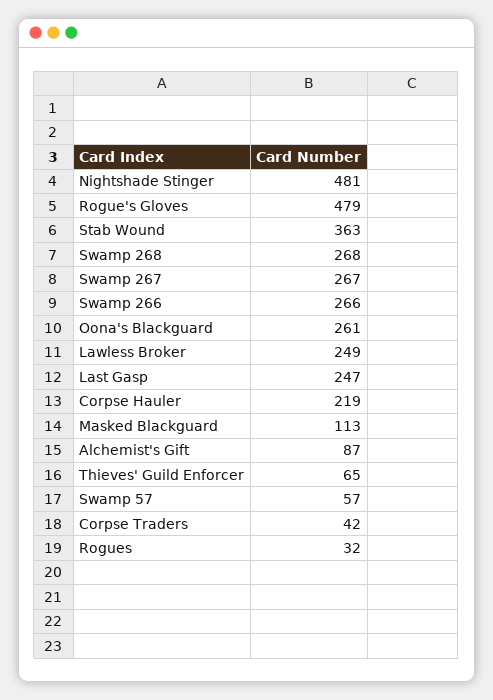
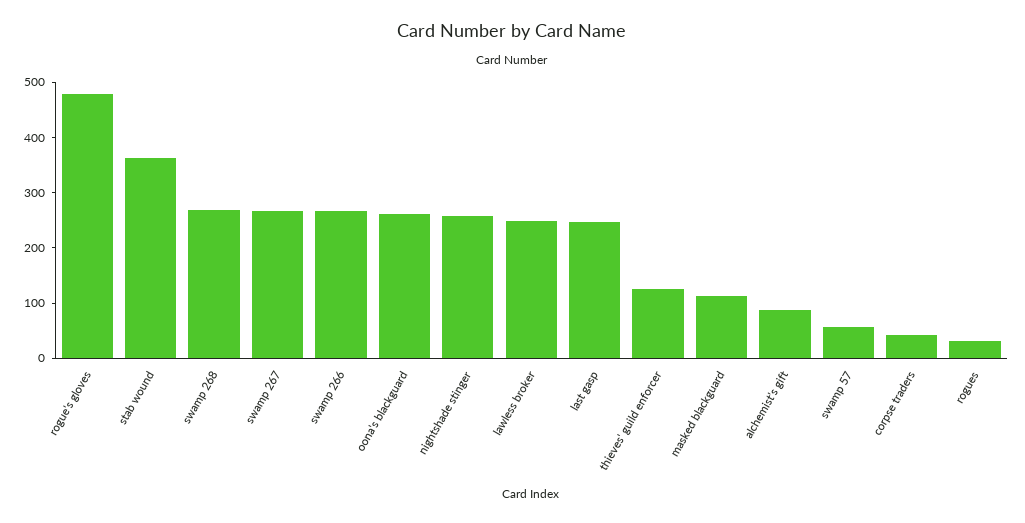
Nightshade Stinger: 481 -> 260
Corpse Hauler: 219 -> none
Thieves' Guild Enforcer: 65 -> 120

